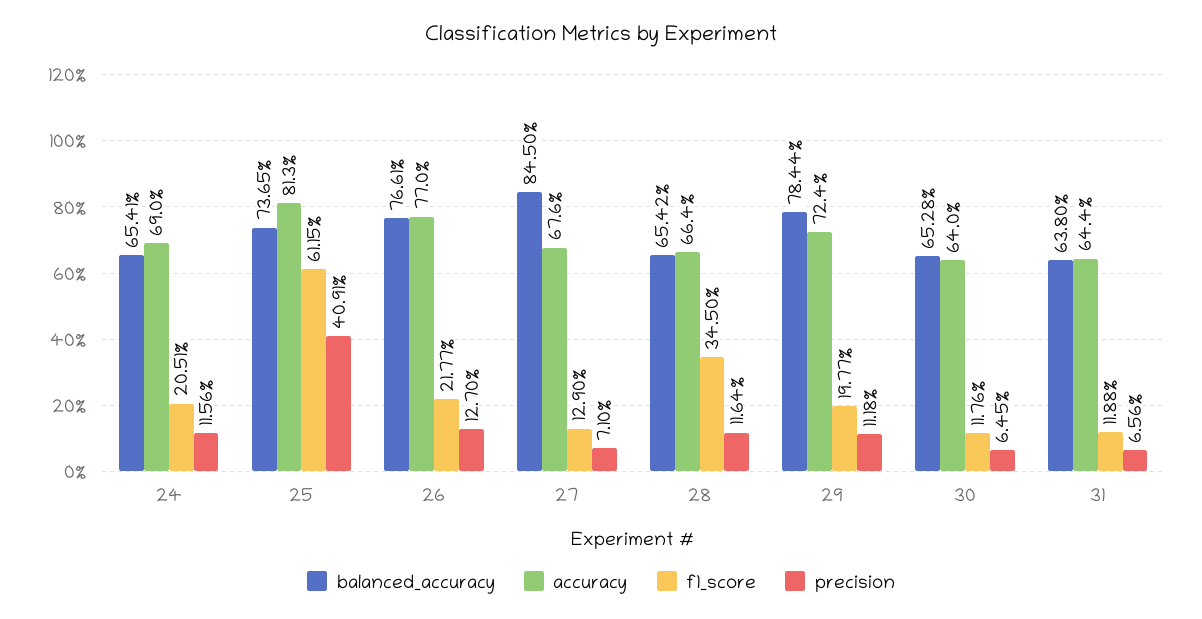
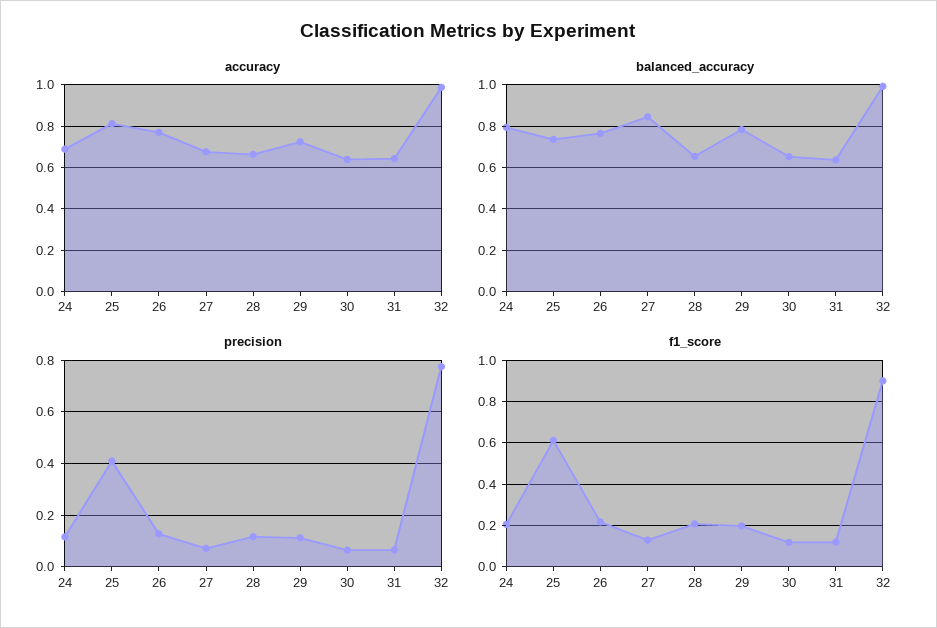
balanced_accuracy, 24: 0.6541 -> 0.8
f1_score, 28: 0.345 -> 0.2
accuracy, 32: none -> 1
balanced_accuracy, 32: none -> 1
precision, 32: none -> 0.775
f1_score, 32: none -> 0.9

